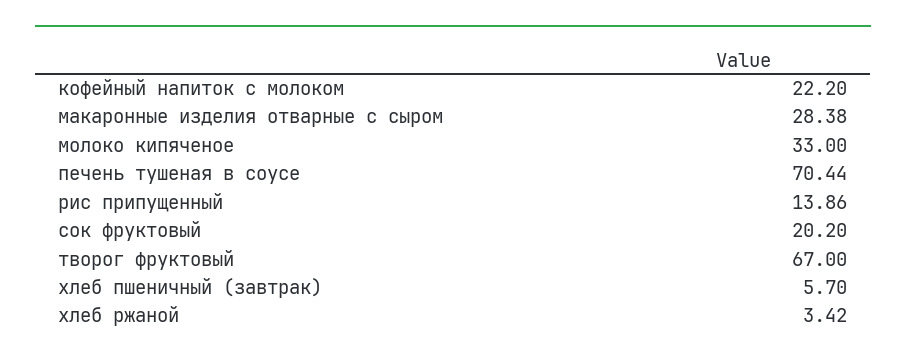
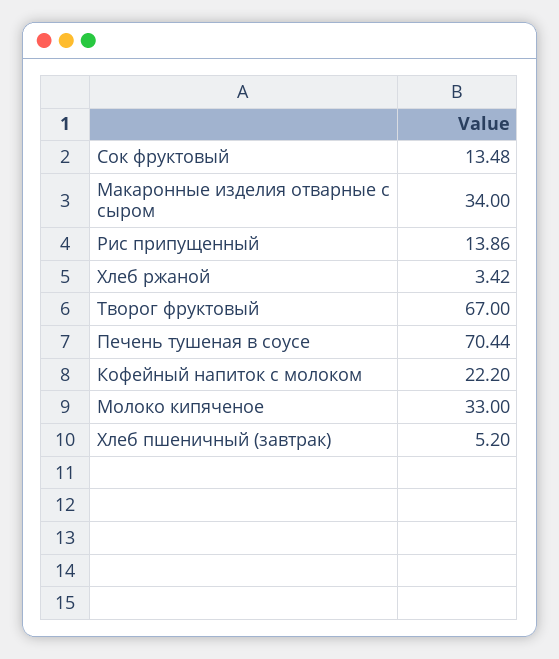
макаронные изделия отварные с сыром: 28.38 -> 34
сок фруктовый: 20.2 -> 13.48
хлеб пшеничный (завтрак): 5.7 -> 5.2

